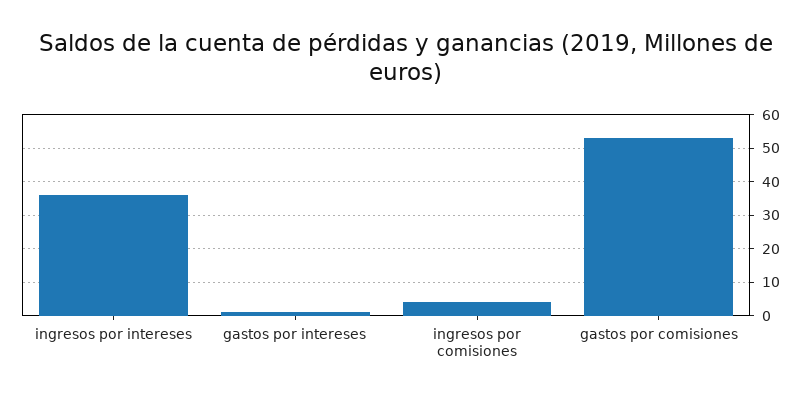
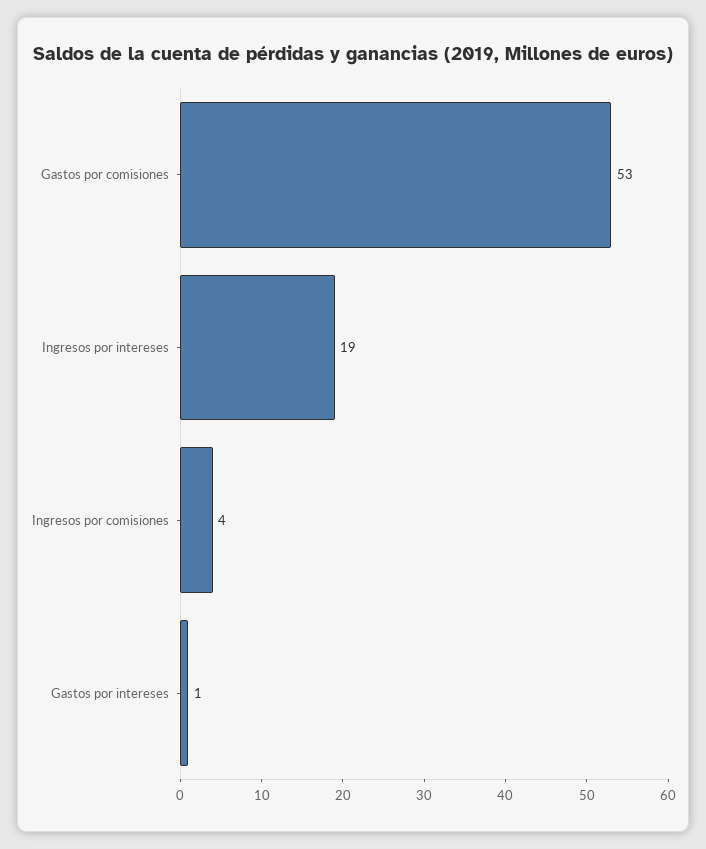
ingresos por intereses: 35 -> 19

